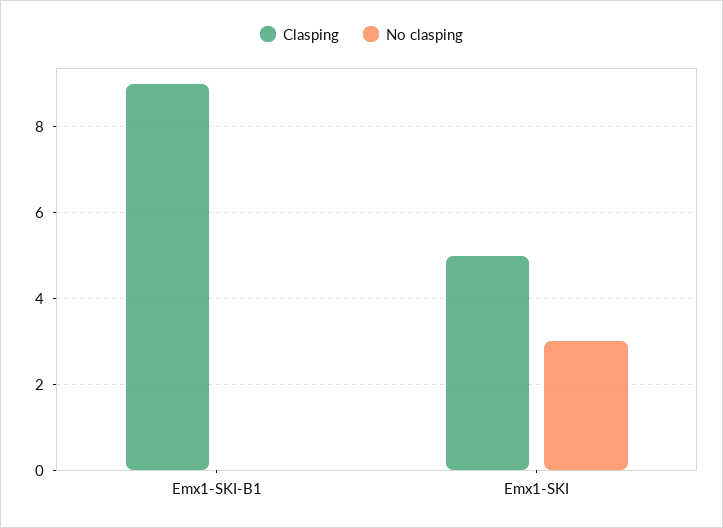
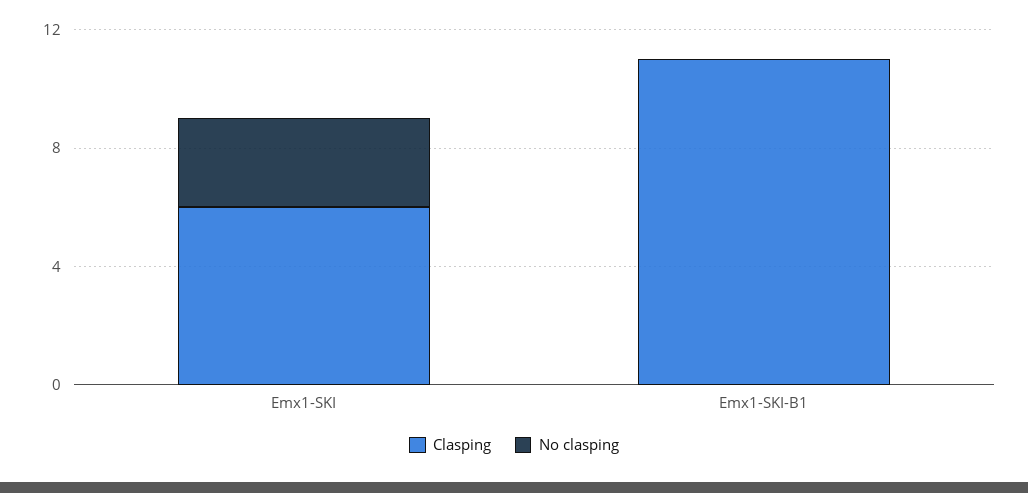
Clasping, Emx1-SKI-B1: 9 -> 11
Clasping, Emx1-SKI: 5 -> 6

